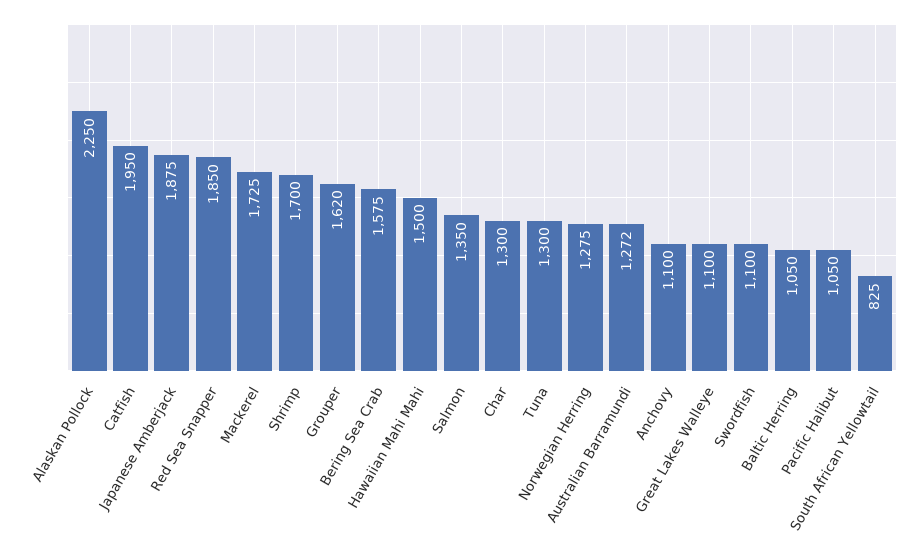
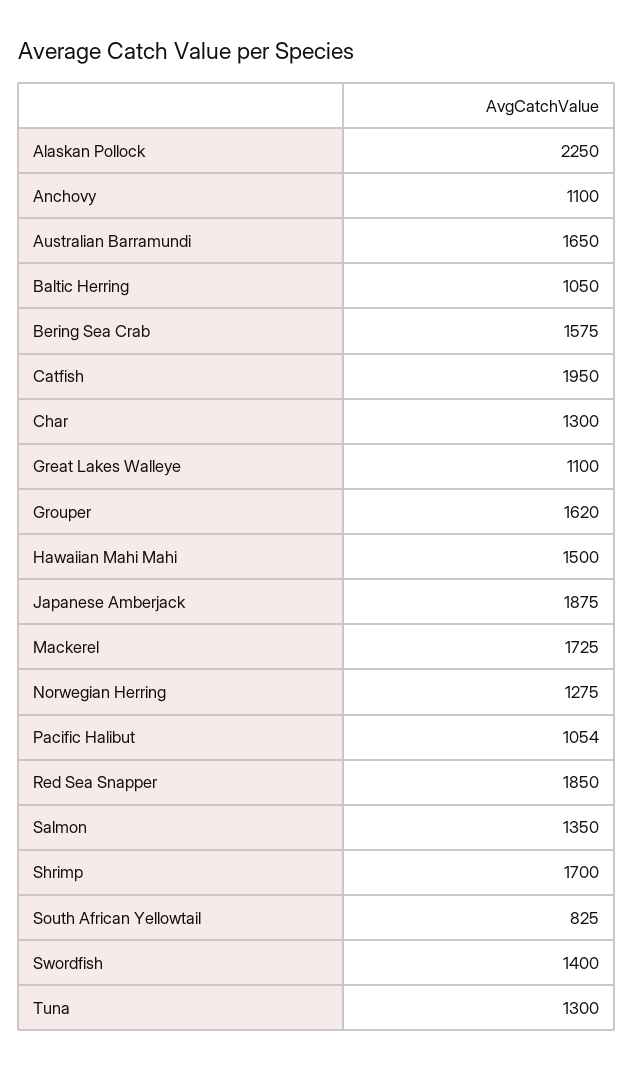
Australian Barramundi: 1272 -> 1650
Swordfish: 1100 -> 1400
Pacific Halibut: 1050 -> 1054

